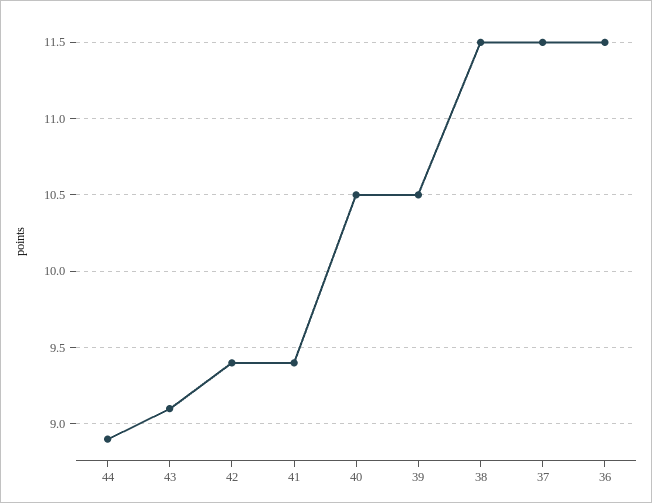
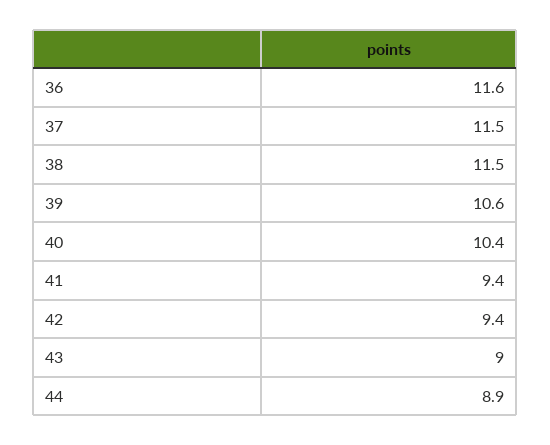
43: 9.1 -> 9
40: 10.5 -> 10.4
39: 10.5 -> 10.6
36: 11.5 -> 11.6

